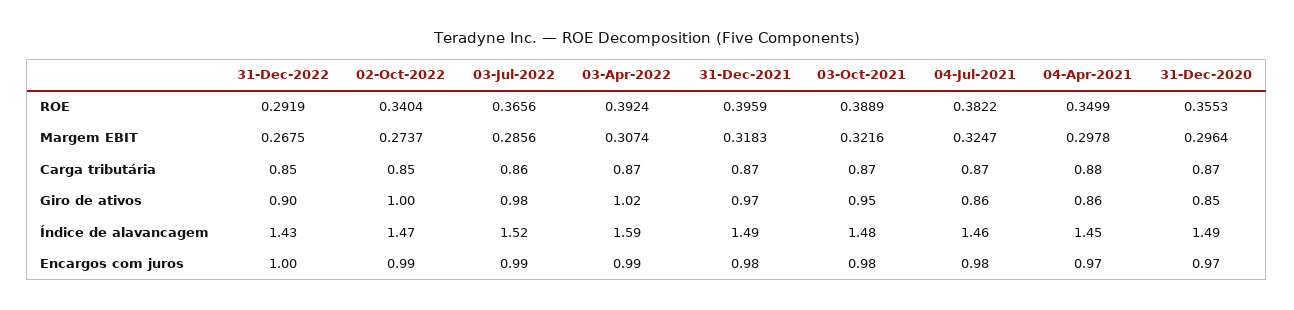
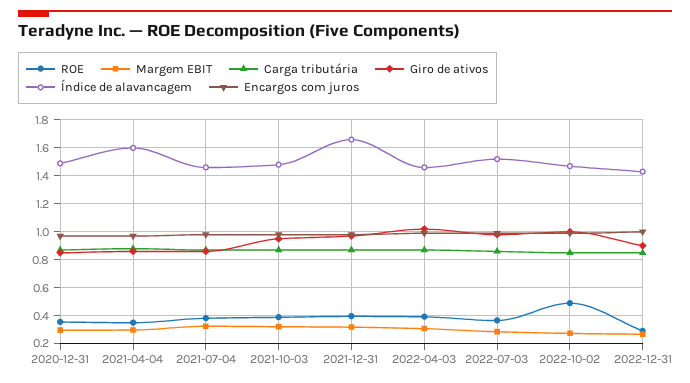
ROE, 02-Oct-2022: 0.3404 -> 0.5
Índice de alavancagem, 03-Apr-2022: 1.59 -> 1.45
Índice de alavancagem, 31-Dec-2021: 1.49 -> 1.65
Índice de alavancagem, 04-Apr-2021: 1.45 -> 1.6

